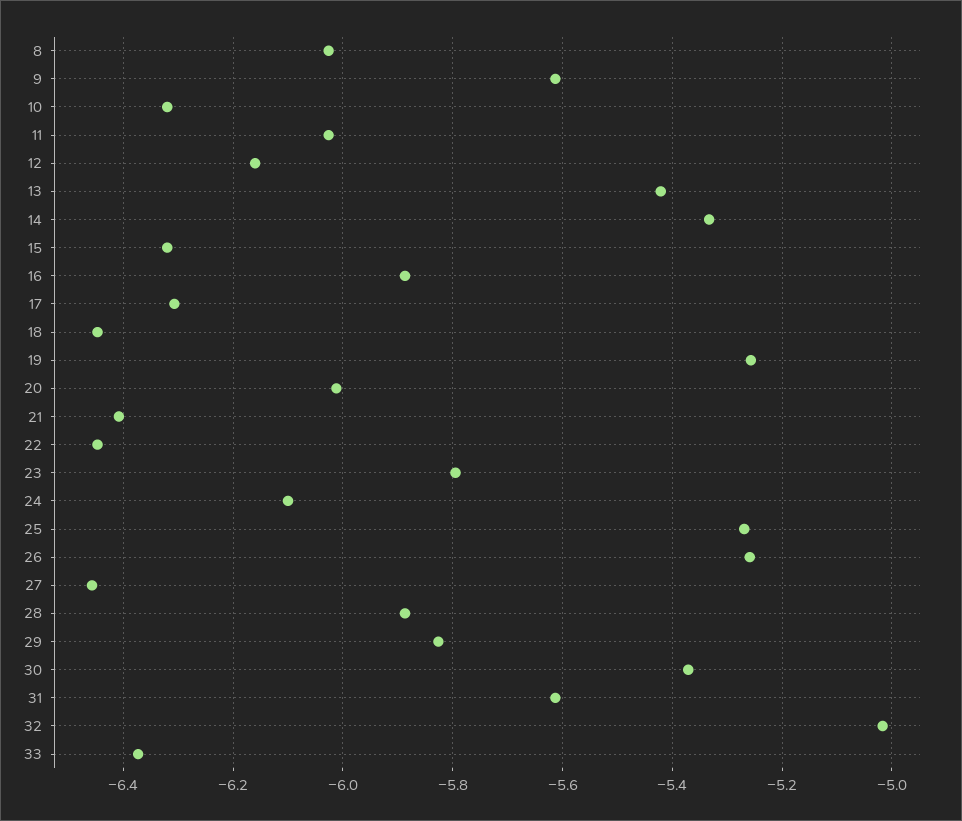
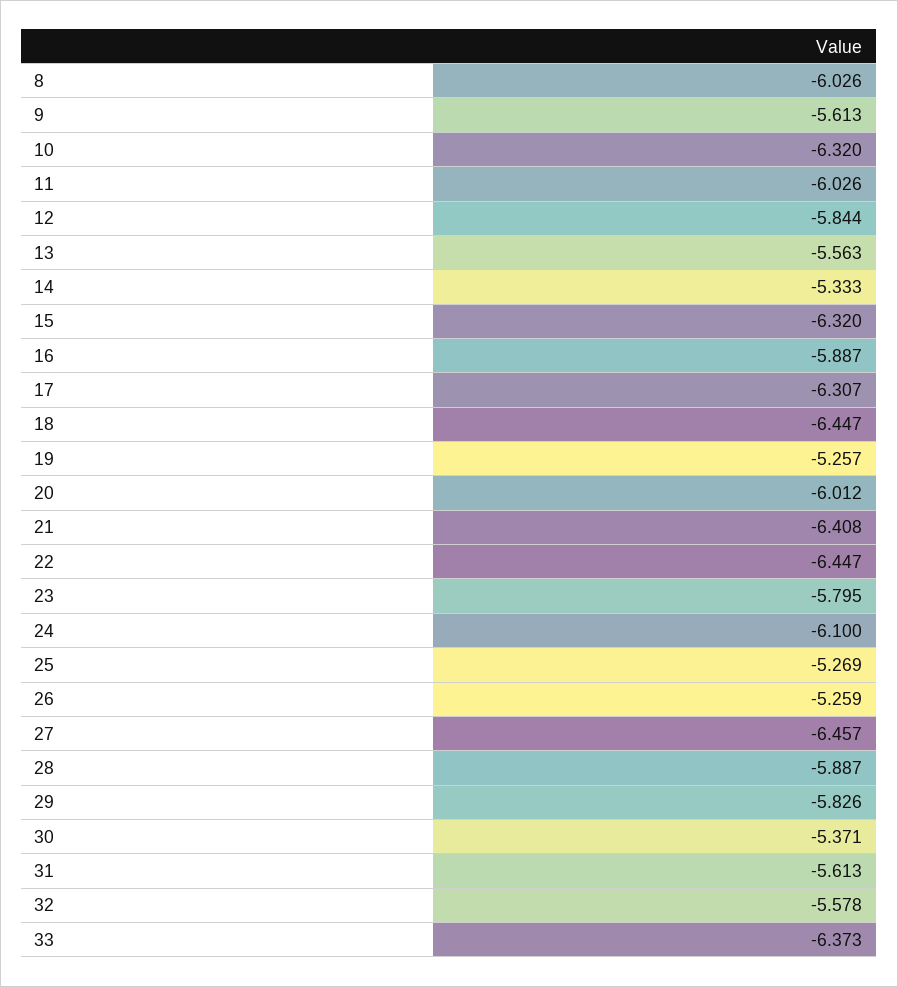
12: -6.16 -> -5.844
13: -5.42 -> -5.563
32: -5.02 -> -5.578

